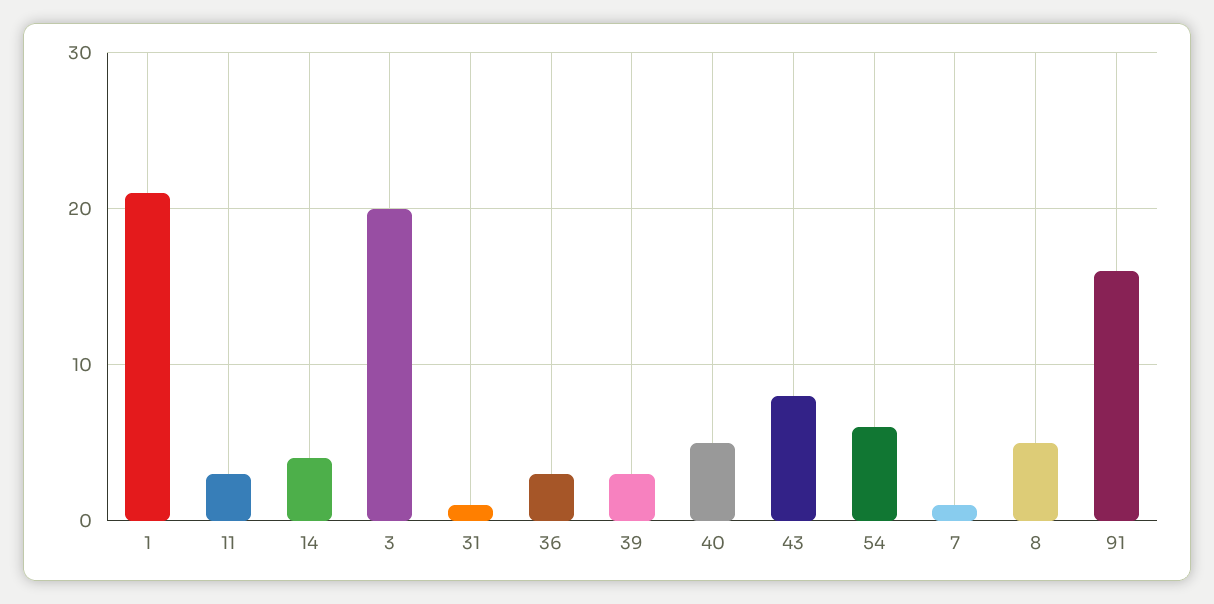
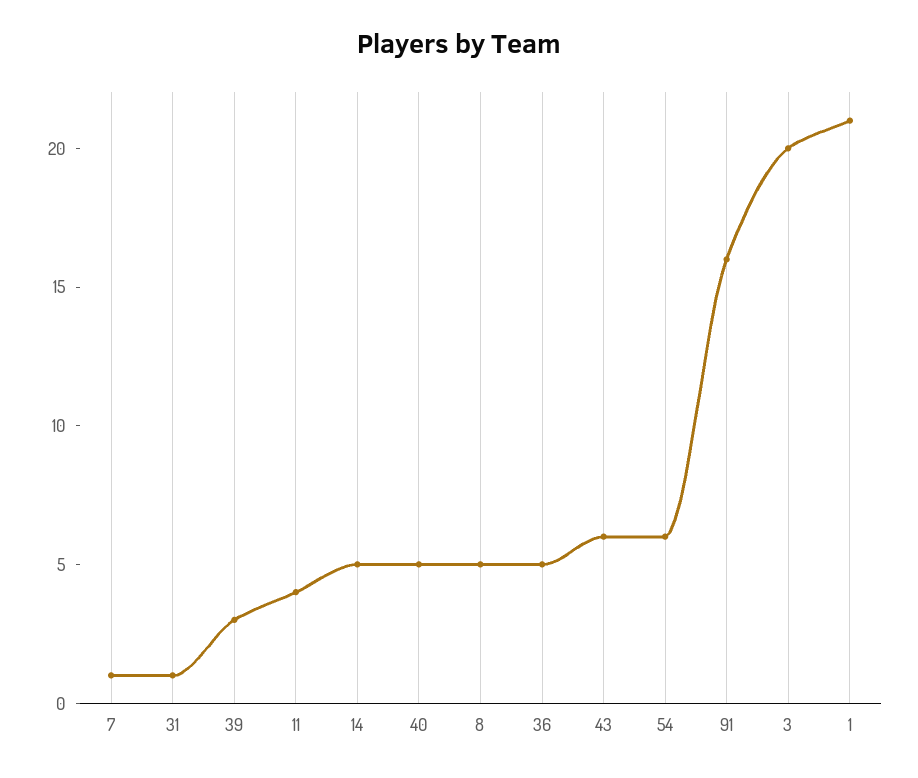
11: 3 -> 4
14: 4 -> 5
36: 3 -> 5
43: 8 -> 6

